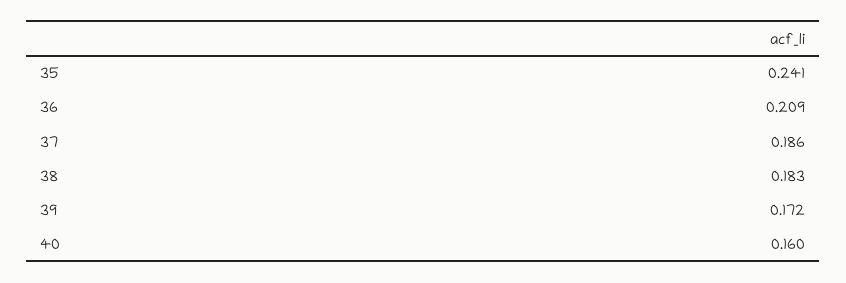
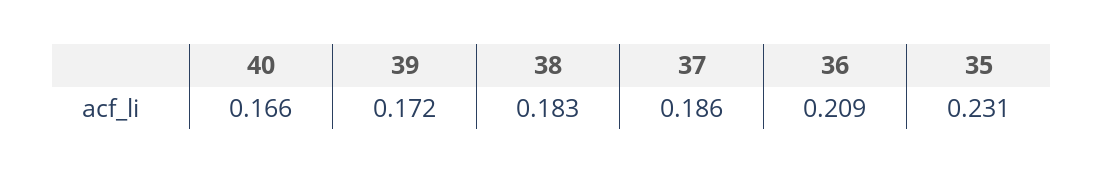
35: 0.241 -> 0.231
40: 0.16 -> 0.166

